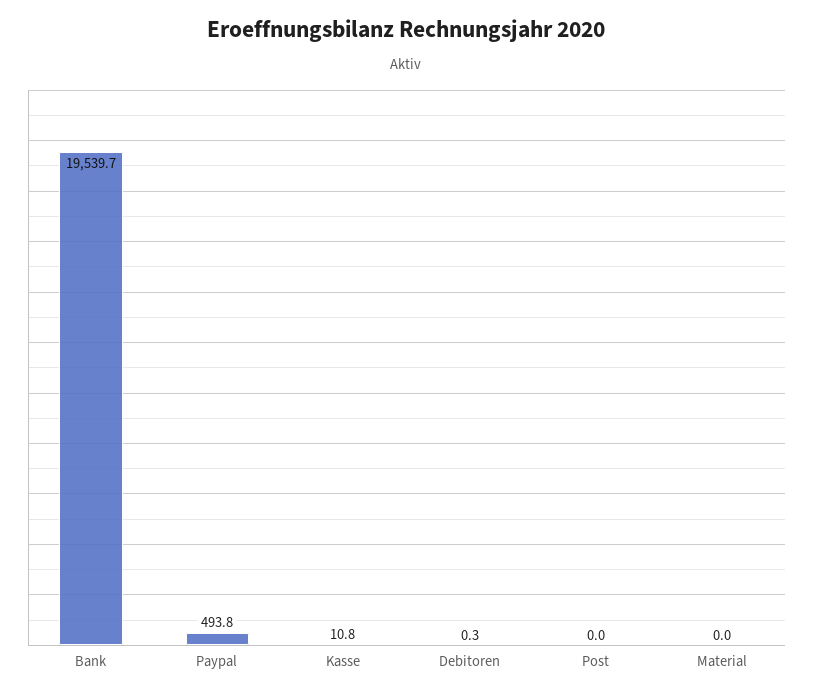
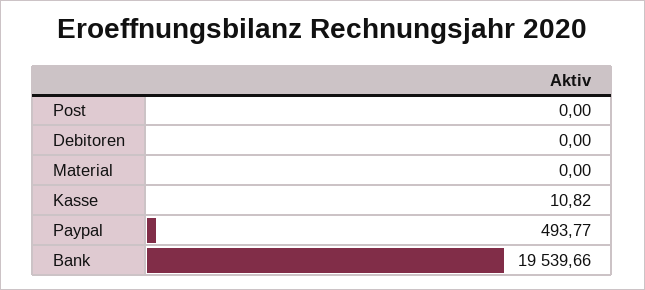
Debitoren: 0.3 -> 0

